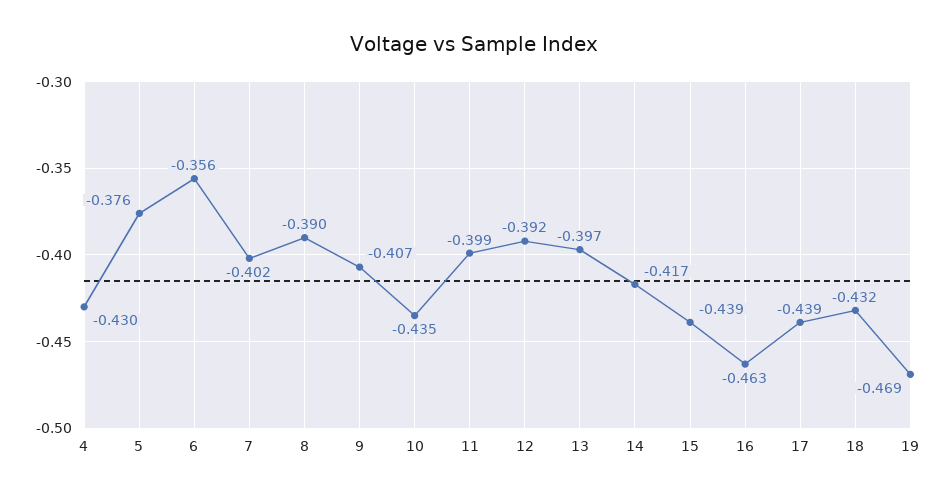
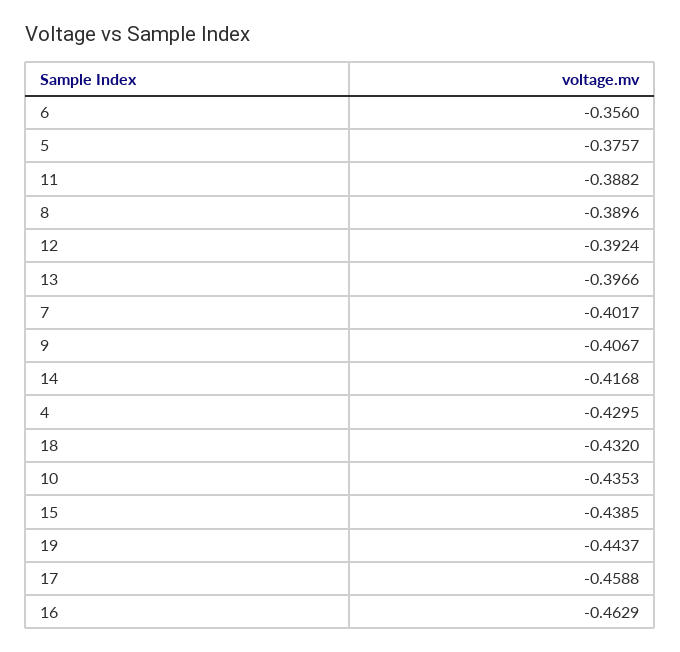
11: -0.399 -> -0.3882
17: -0.439 -> -0.4588
19: -0.469 -> -0.4437

